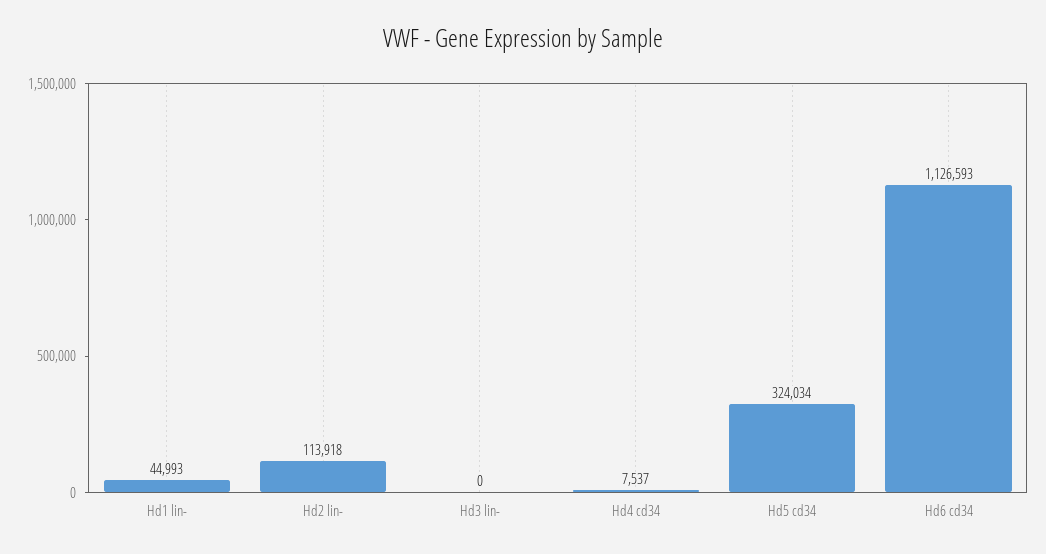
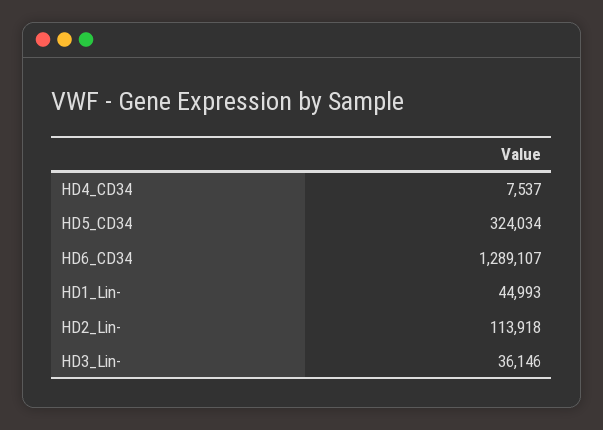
Hd3 lin-: 0 -> 36146
Hd6 cd34: 1126593 -> 1289107

